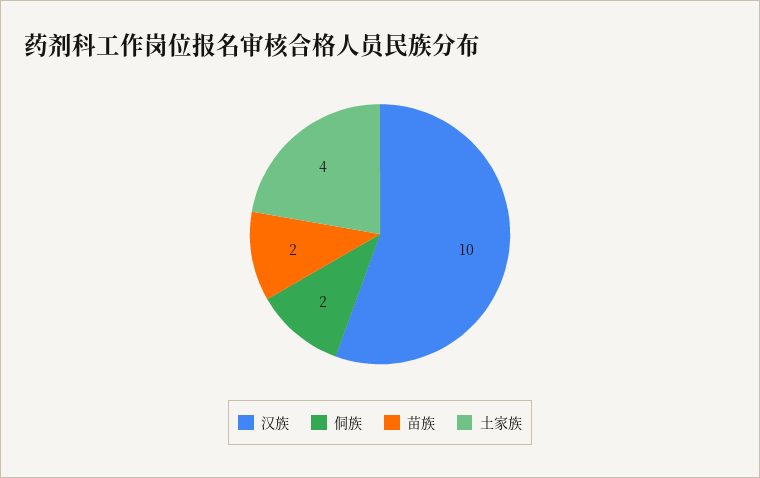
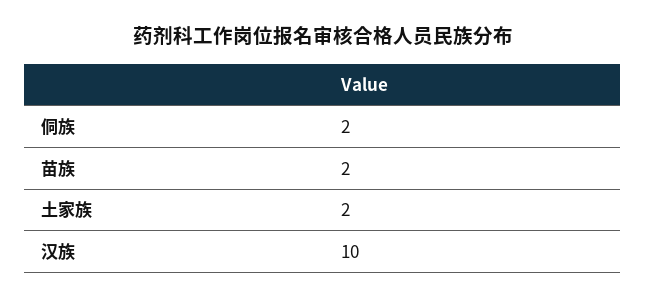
土家族: 4 -> 2

